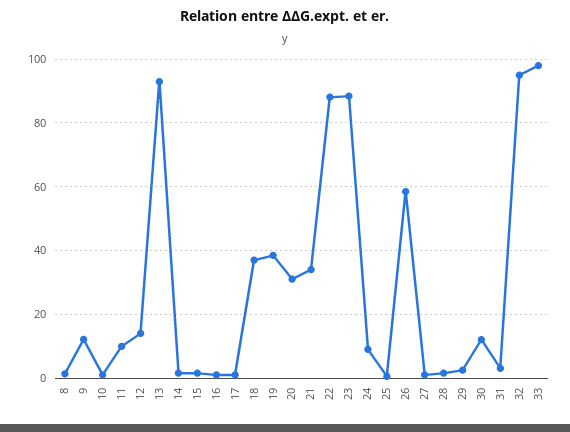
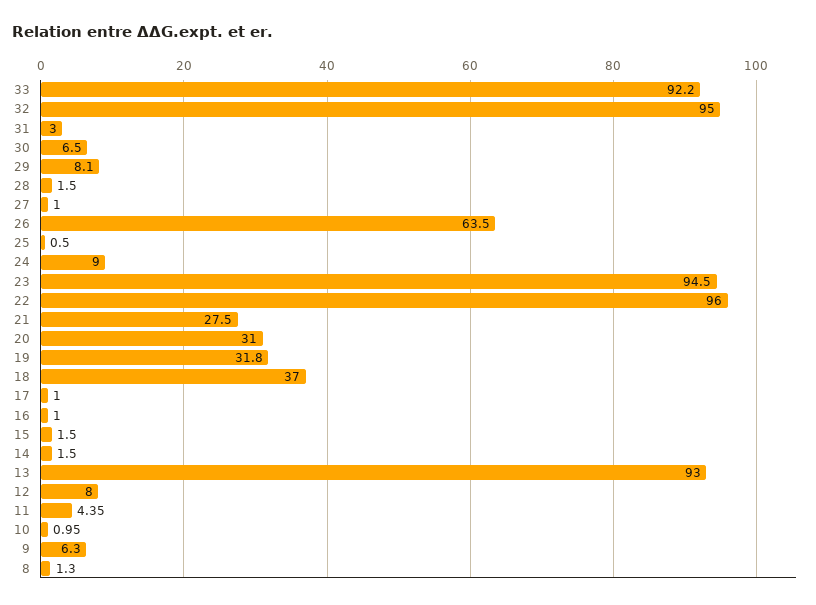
9: 12 -> 6.3
11: 10 -> 4.35
12: 14 -> 8
19: 38 -> 31.8
21: 34 -> 27.5
22: 88 -> 96
23: 88 -> 94.5
26: 58 -> 63.5
29: 2 -> 8.1
30: 12 -> 6.5
33: 98 -> 92.2

